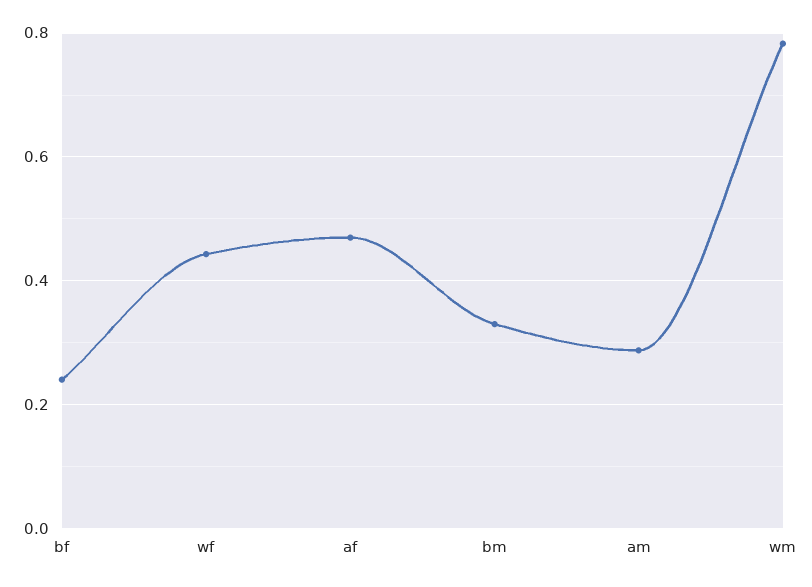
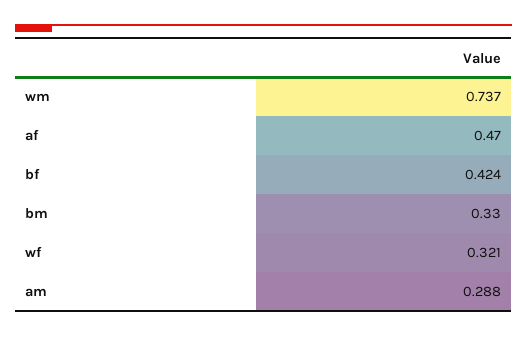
bf: 0.24 -> 0.424
wf: 0.44 -> 0.321
wm: 0.78 -> 0.737

